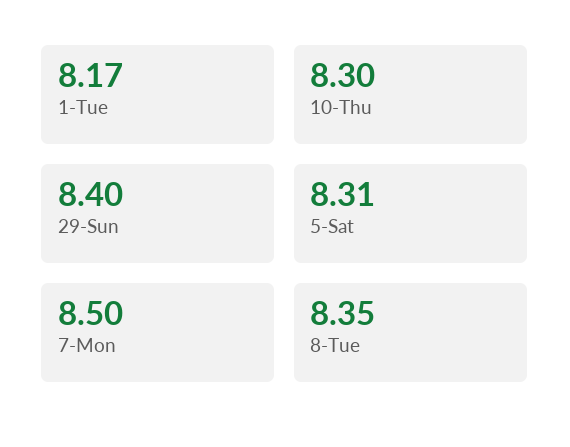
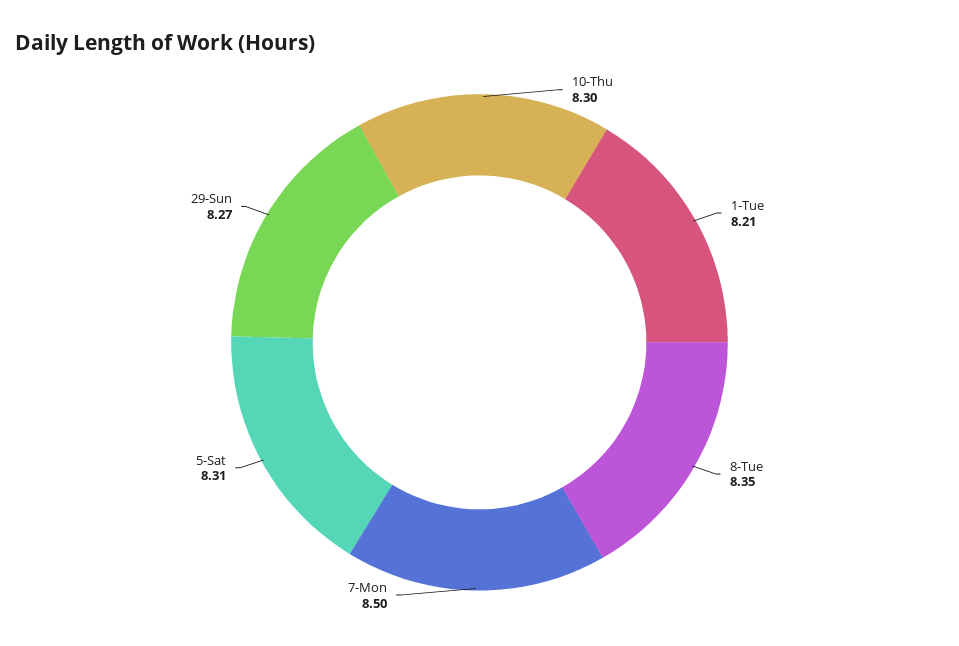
1-Tue: 8.17 -> 8.21
29-Sun: 8.4 -> 8.27

